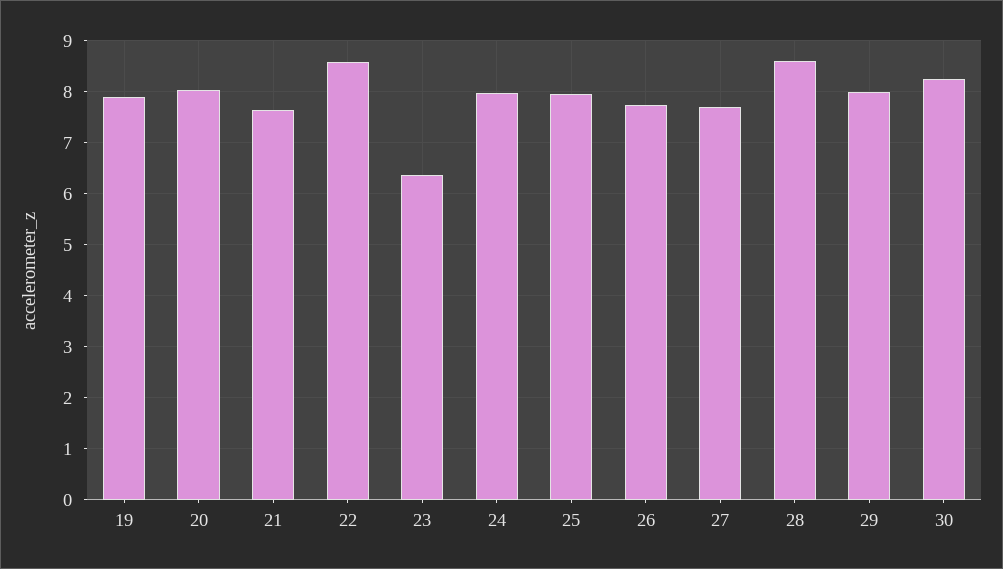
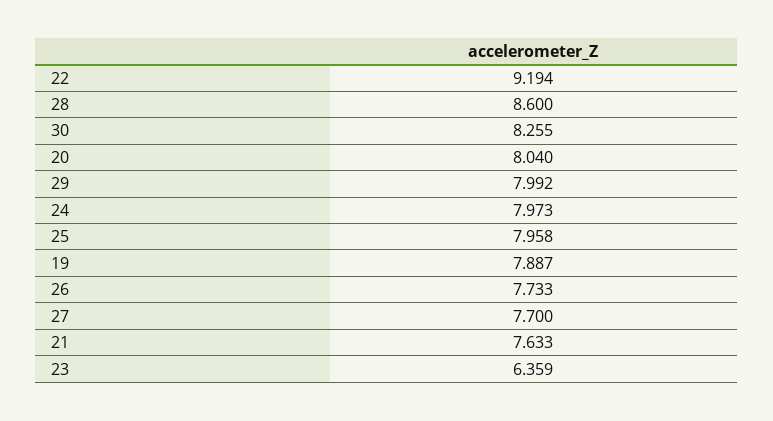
22: 8.6 -> 9.194

